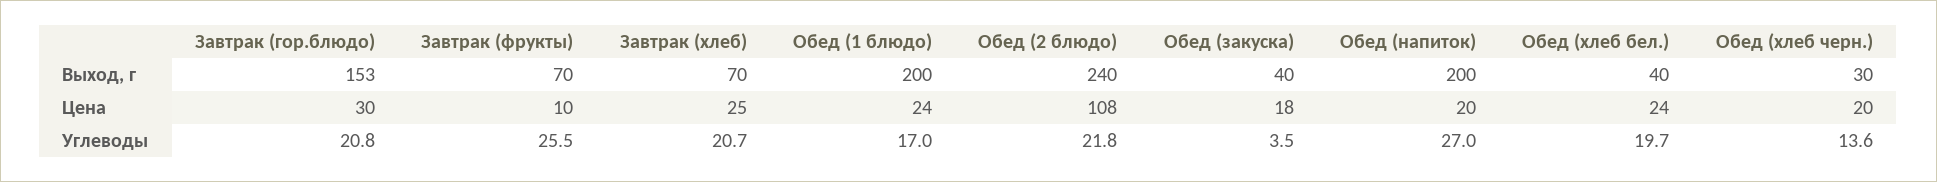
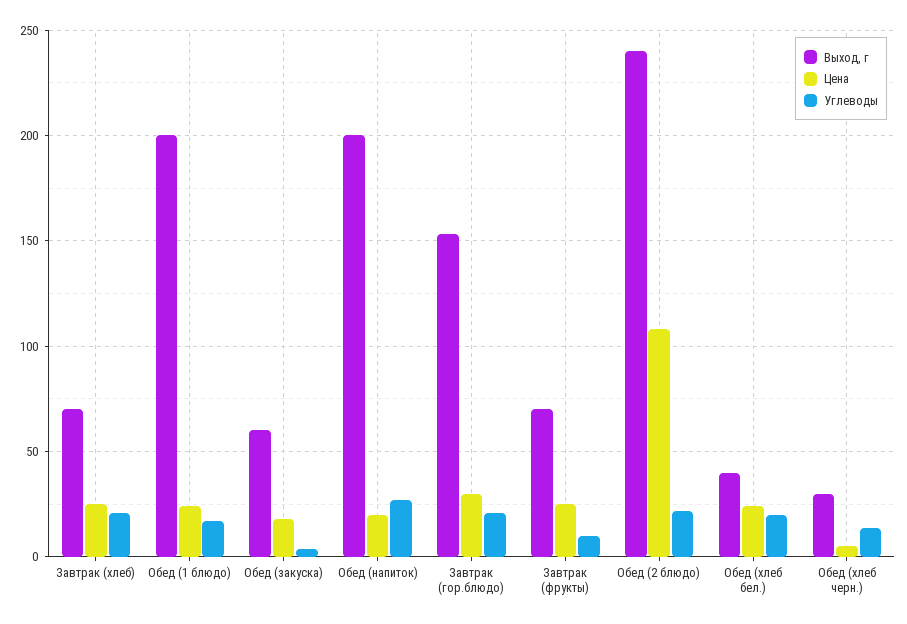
Выход, г, Обед (закуска): 40 -> 60
Цена, Завтрак (фрукты): 10 -> 25
Цена, Обед (хлеб черн.): 20 -> 5
Углеводы, Завтрак (фрукты): 25.5 -> 10

